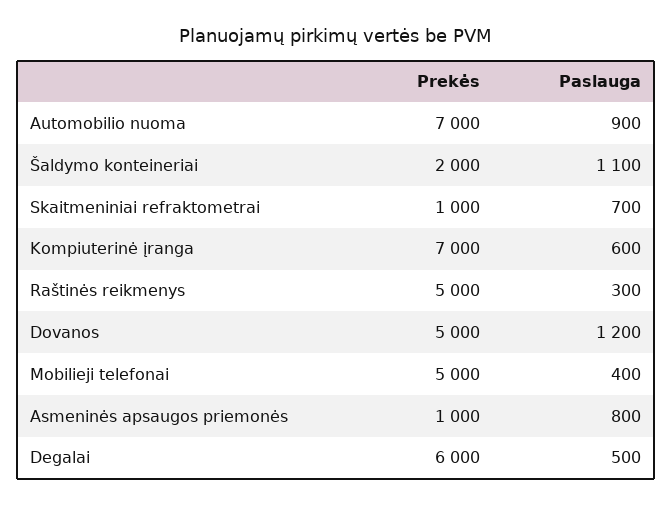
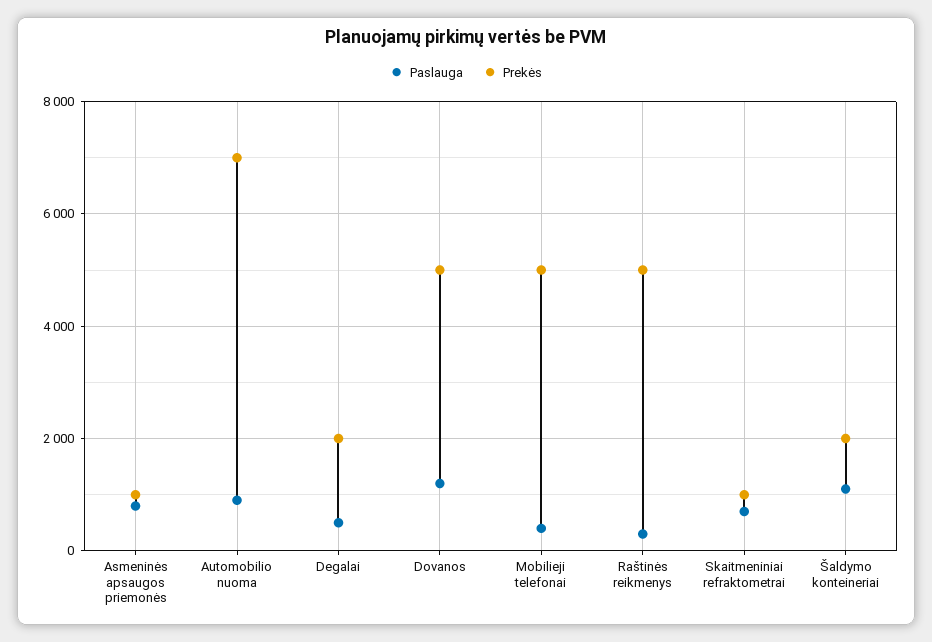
Prekės, Kompiuterinė įranga: 7000 -> none
Paslauga, Kompiuterinė įranga: 600 -> none
Prekės, Degalai: 6000 -> 2000

